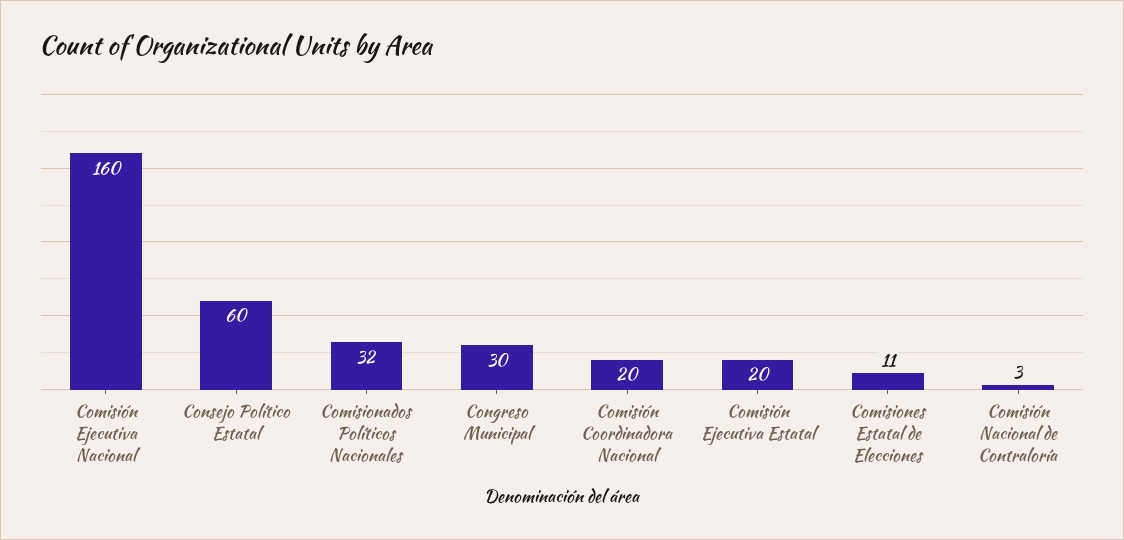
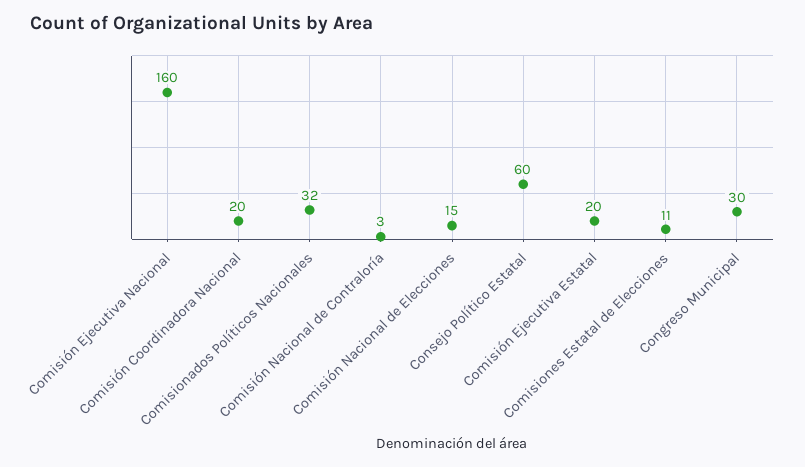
Comisión Nacional de Elecciones: none -> 15

